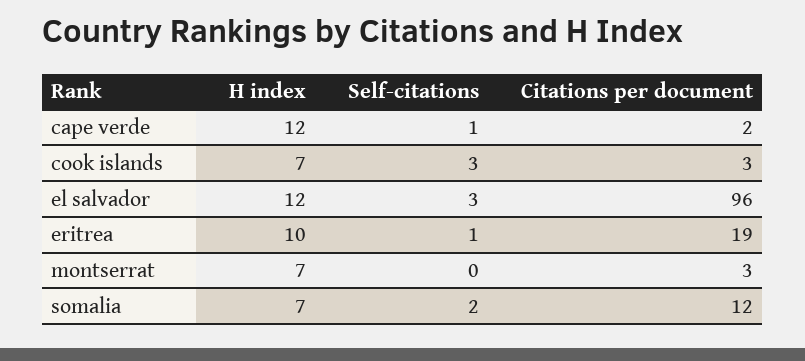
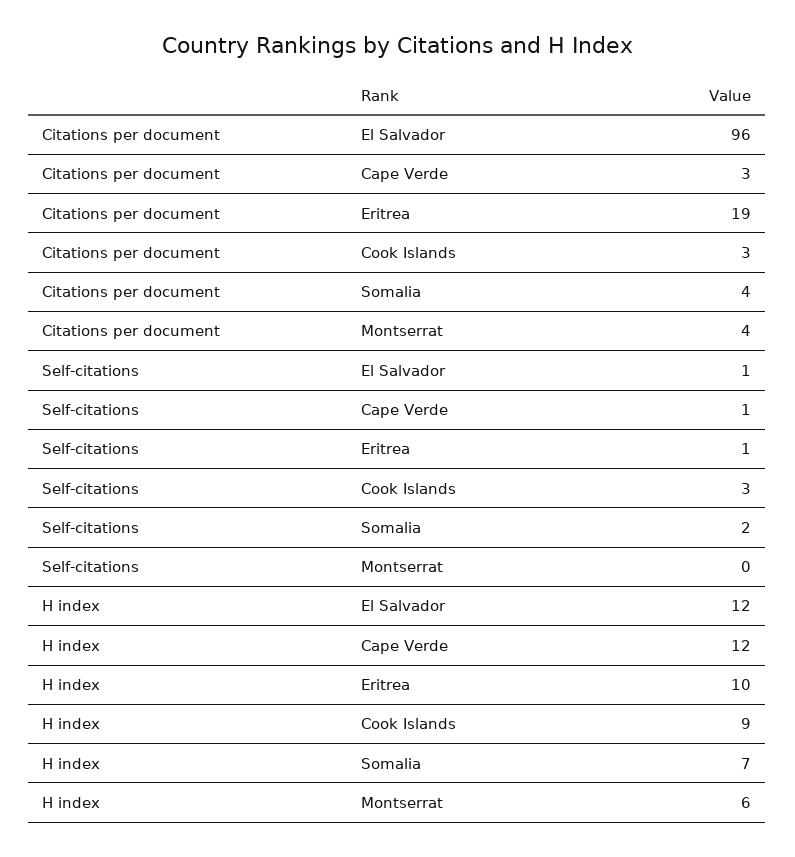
Citations per document, cape verde: 2 -> 3
H index, cook islands: 7 -> 9
Self-citations, el salvador: 3 -> 1
H index, montserrat: 7 -> 6
Citations per document, montserrat: 3 -> 4
Citations per document, somalia: 12 -> 4

